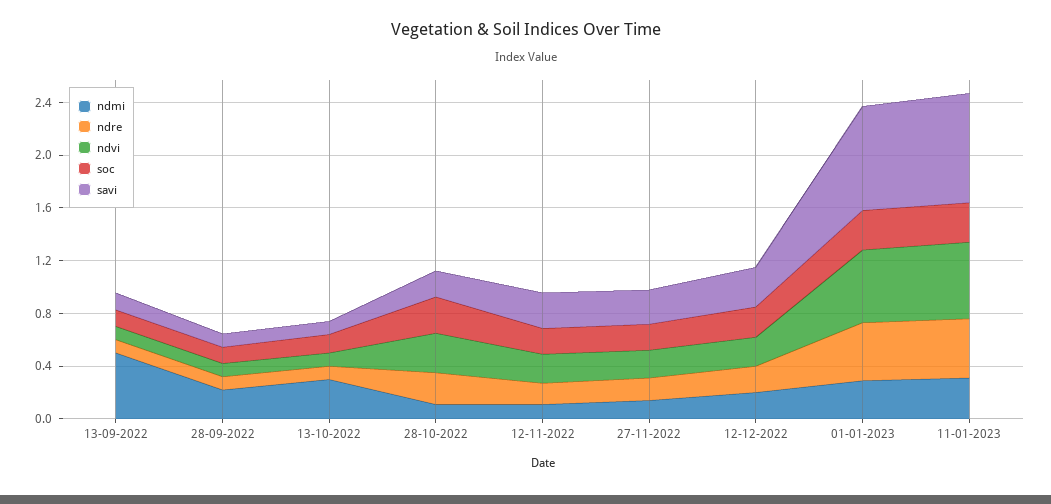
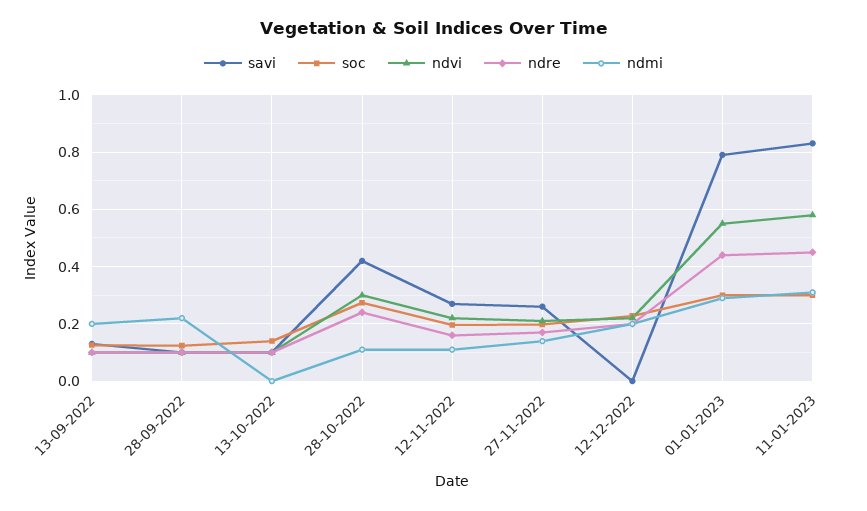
ndmi, 13-09-2022: 0.5 -> 0.2
ndmi, 13-10-2022: 0.3 -> 0
savi, 28-10-2022: 0.2 -> 0.425
savi, 12-12-2022: 0.3 -> 0

